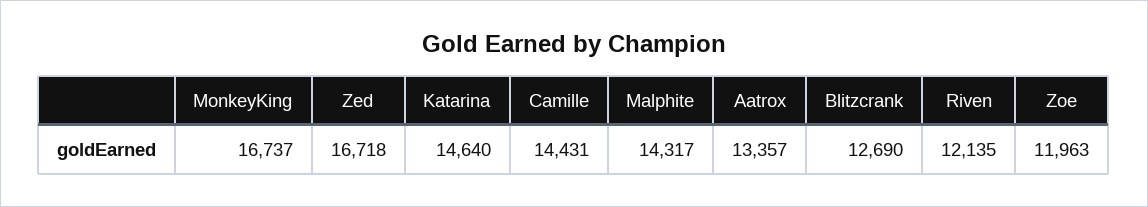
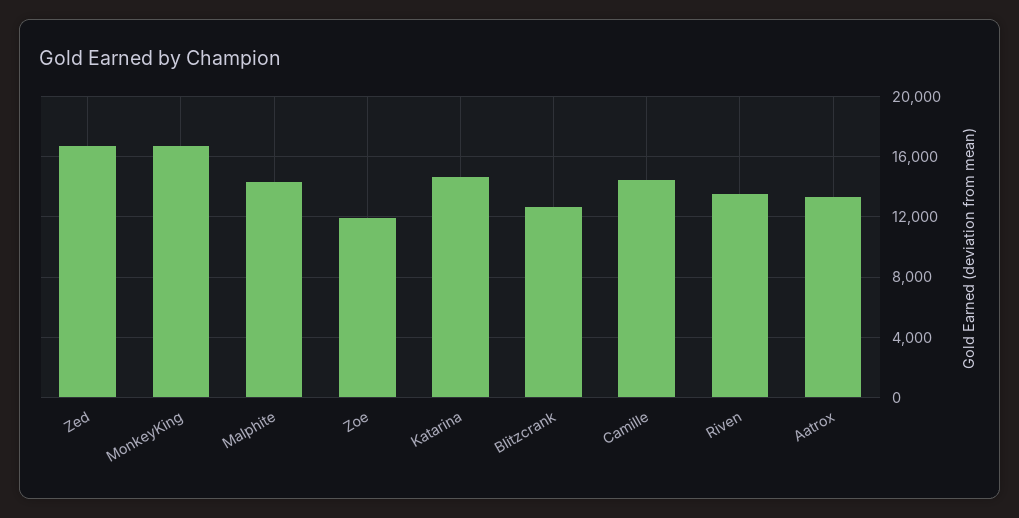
Riven: 12135 -> 13500

